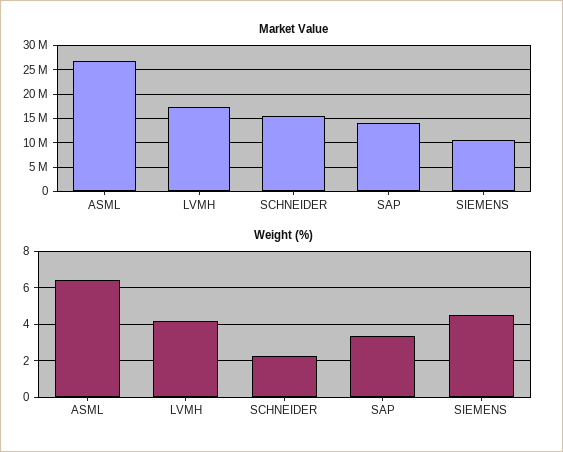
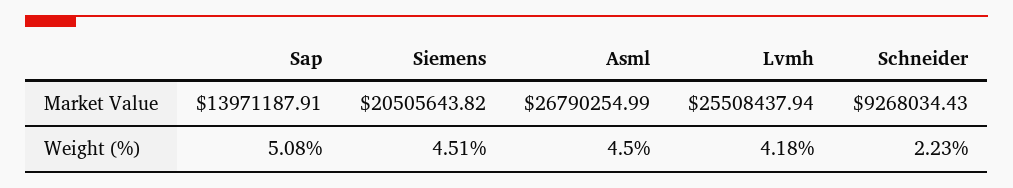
Market Value, LVMH: 17500000 -> 25508437.94
Market Value, SCHNEIDER: 15000000 -> 9268034.43
Market Value, SIEMENS: 10000000 -> 20505643.82
Weight (%), ASML: 6.5 -> 4.5
Weight (%), SAP: 3.5 -> 5.08

